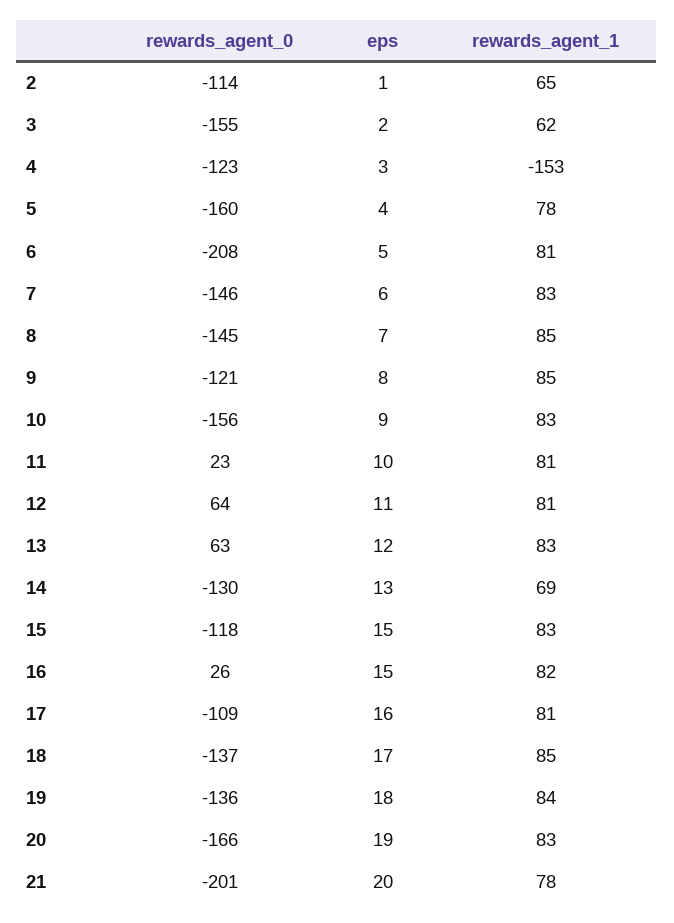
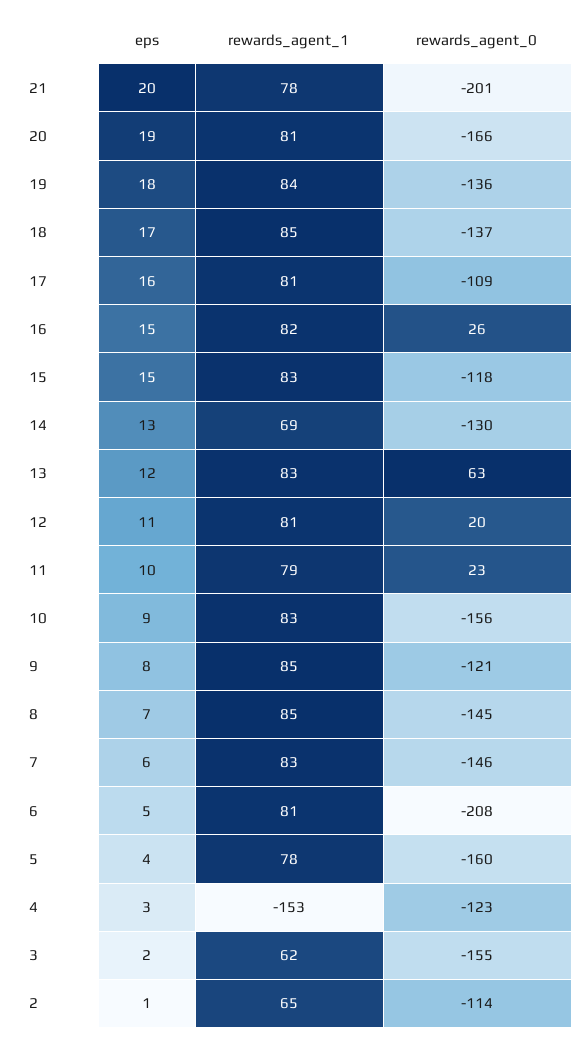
rewards_agent_1, 11: 81 -> 79
rewards_agent_0, 12: 64 -> 20
rewards_agent_1, 20: 83 -> 81

